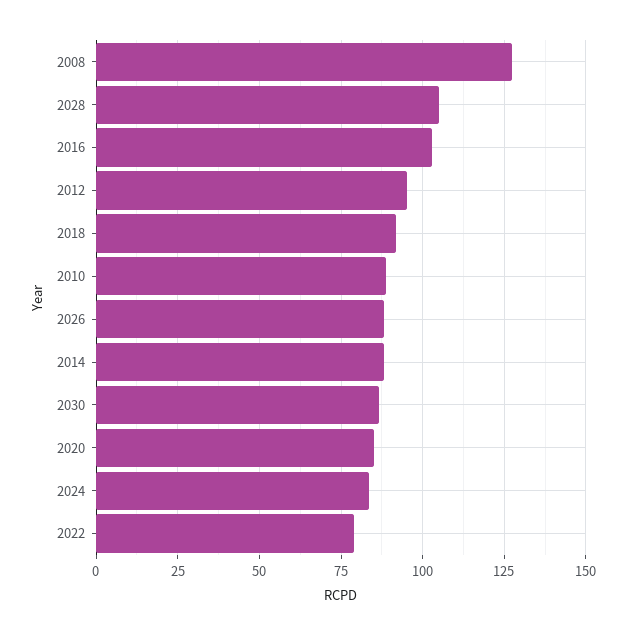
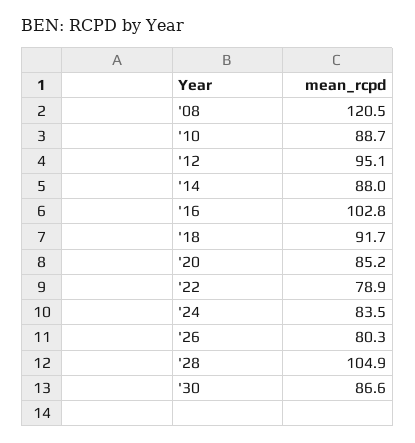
2008: 127.5 -> 120.5
2026: 87.5 -> 80.3

